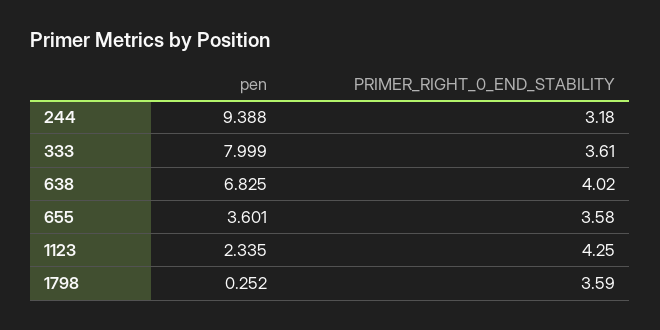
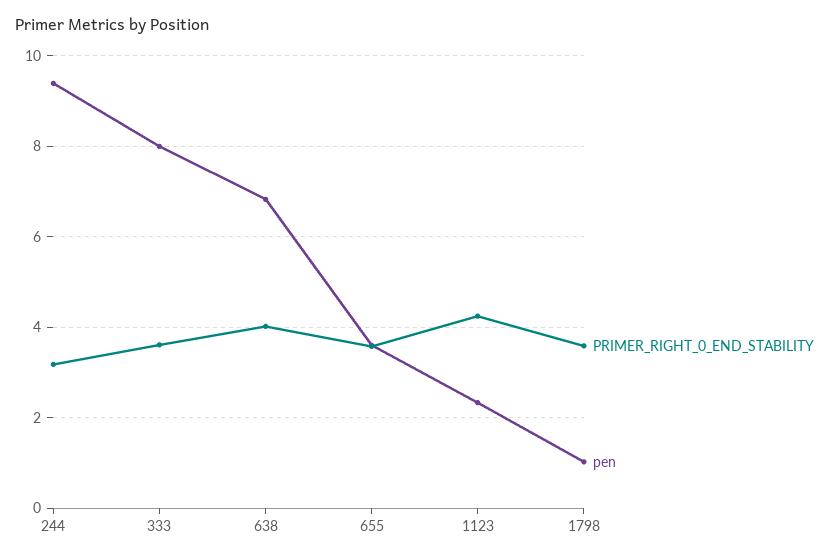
pen, 1798: 0.252 -> 1

